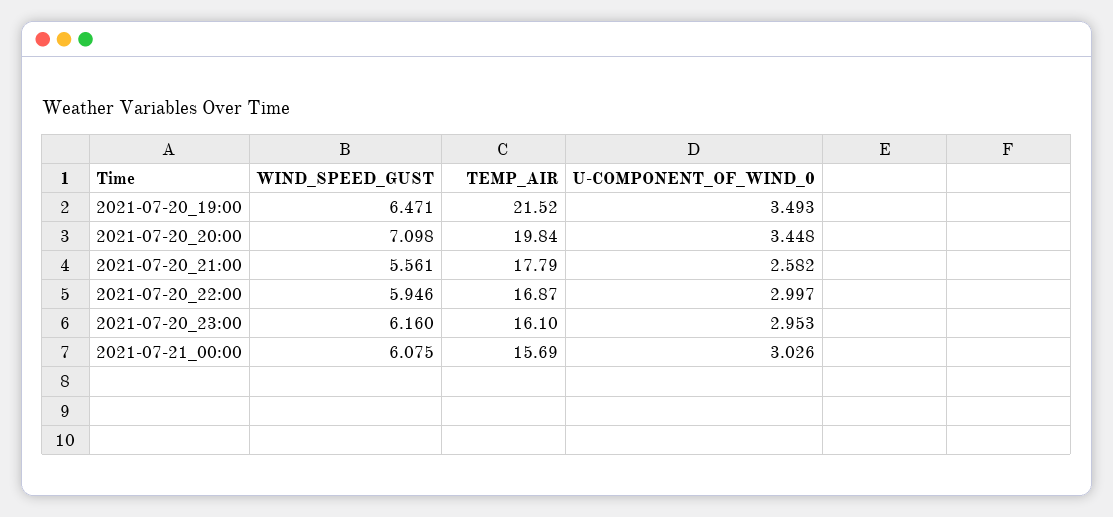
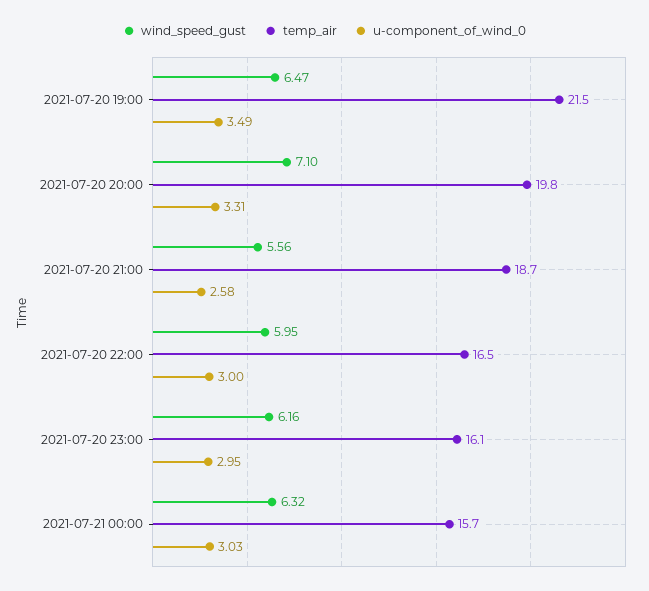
U-COMPONENT_OF_WIND_0, 2021-07-20_20:00: 3.448 -> 3.31
TEMP_AIR, 2021-07-20_21:00: 17.79 -> 18.7
TEMP_AIR, 2021-07-20_22:00: 16.87 -> 16.5
WIND_SPEED_GUST, 2021-07-21_00:00: 6.075 -> 6.32

